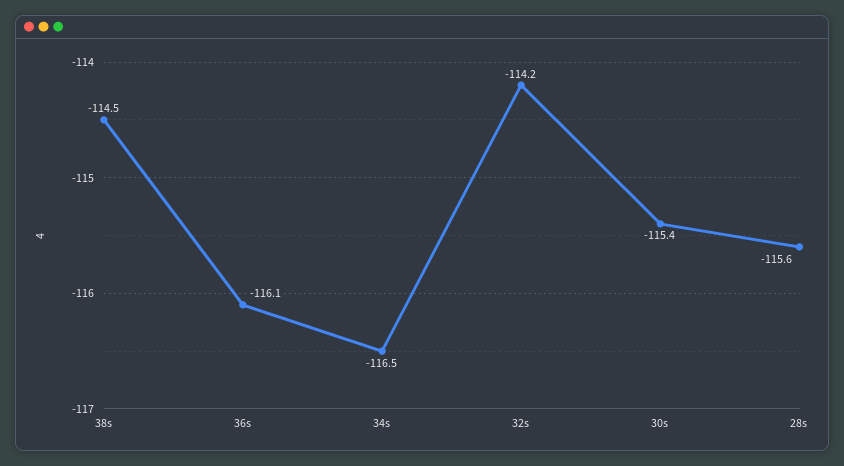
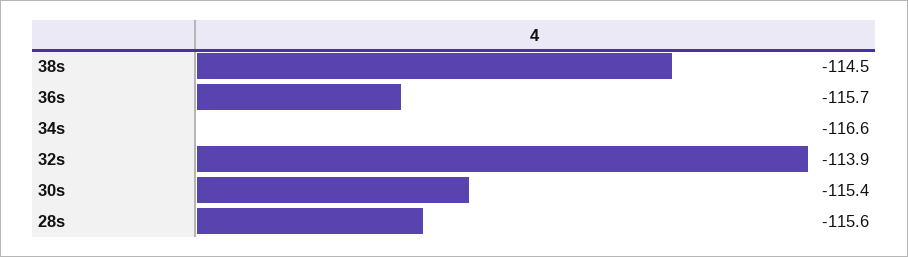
36s: -116.1 -> -115.7
34s: -116.5 -> -116.6
32s: -114.2 -> -113.9

